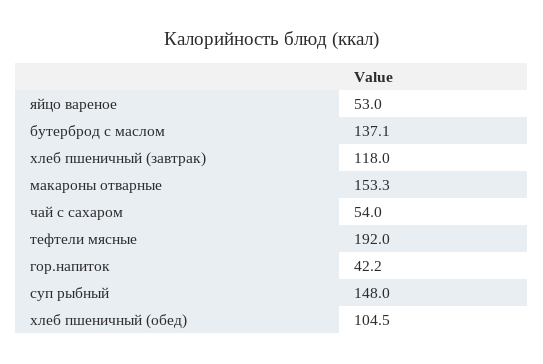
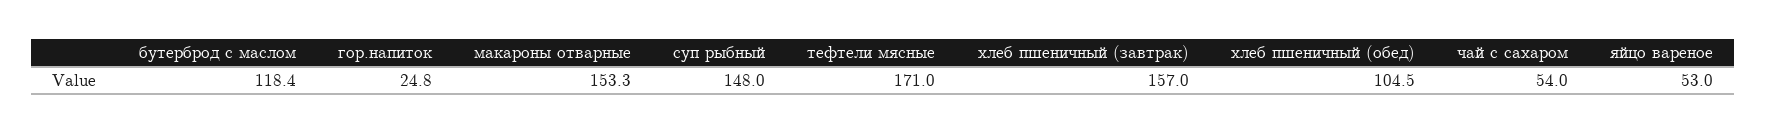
бутерброд с маслом: 137.1 -> 118.4
хлеб пшеничный (завтрак): 118 -> 157
тефтели мясные: 192 -> 171
гор.напиток: 42.2 -> 24.8

